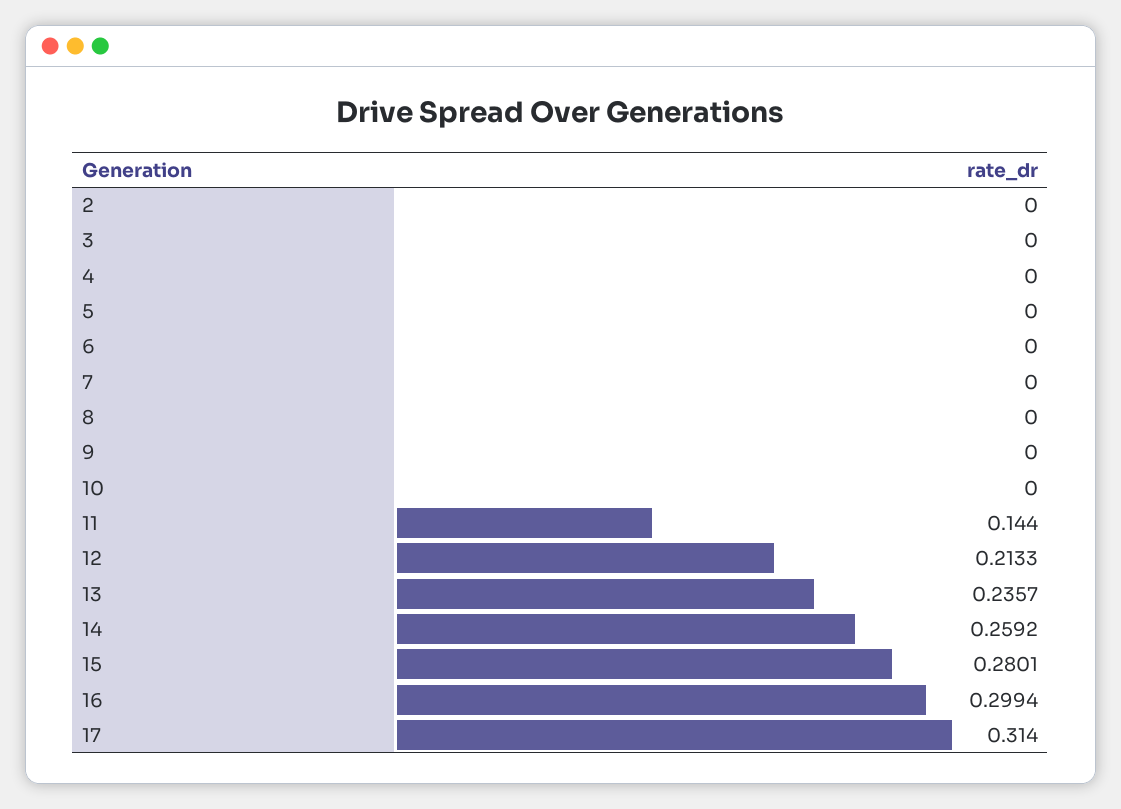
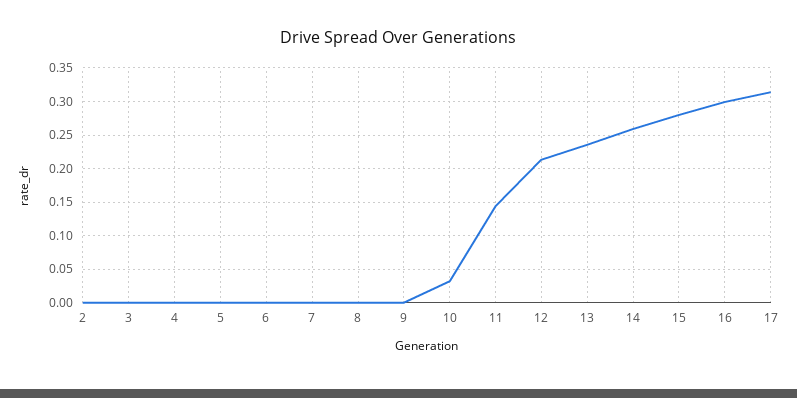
10: 0 -> 0.03

